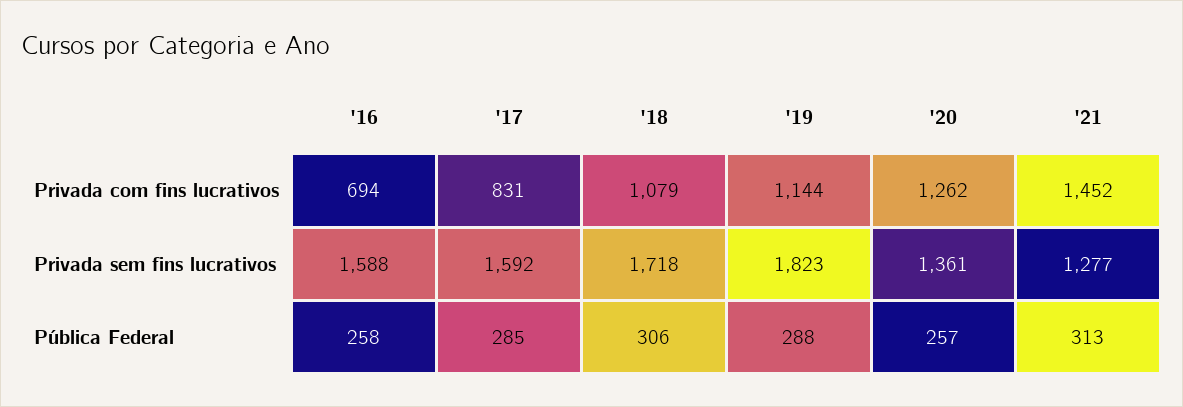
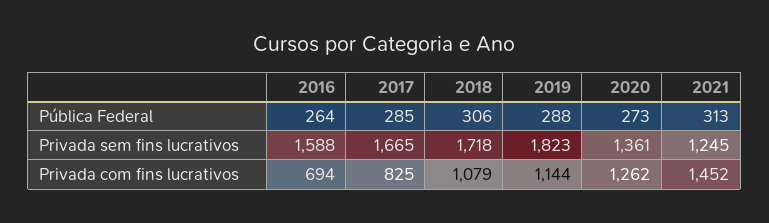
'17, Privada com fins lucrativos: 831 -> 825
'17, Privada sem fins lucrativos: 1592 -> 1665
'21, Privada sem fins lucrativos: 1277 -> 1245
'16, Pública Federal: 258 -> 264
'20, Pública Federal: 257 -> 273

